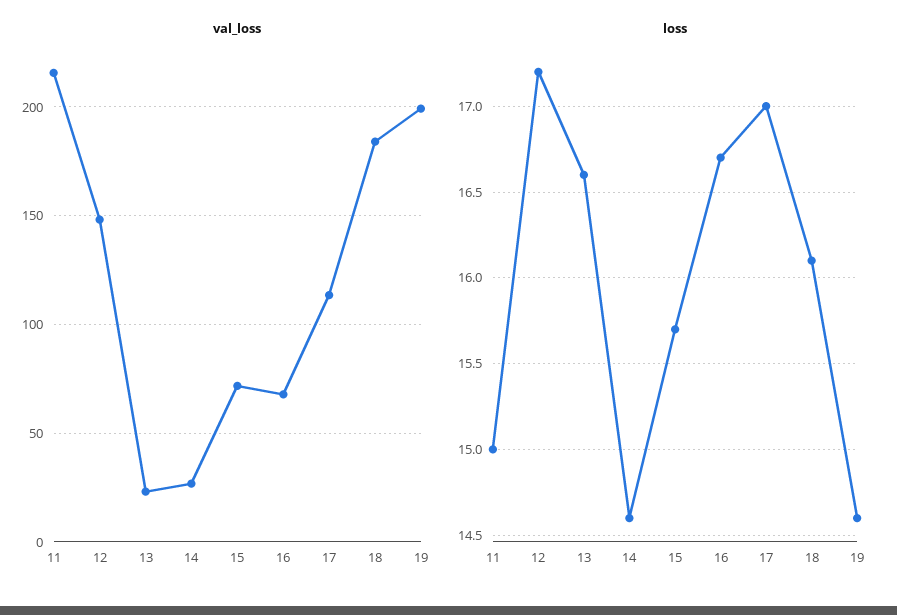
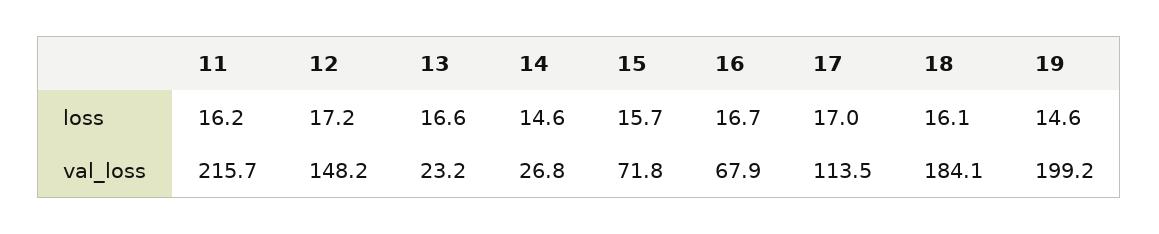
loss, 11: 15 -> 16.2

